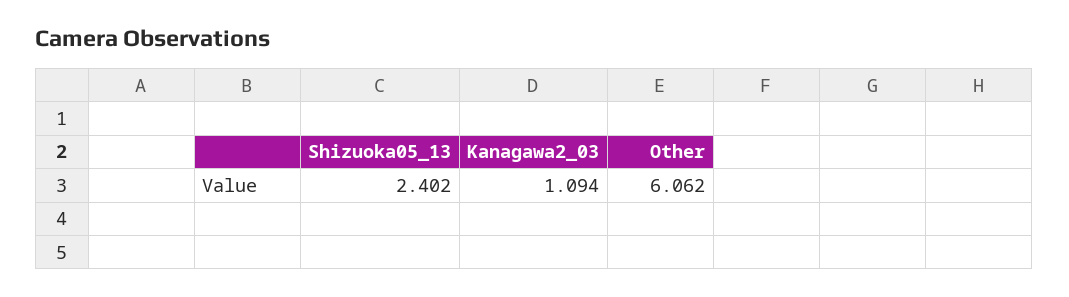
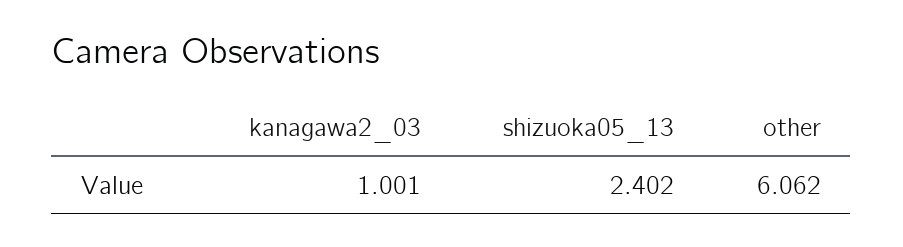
Kanagawa2_03: 1.094 -> 1.001

